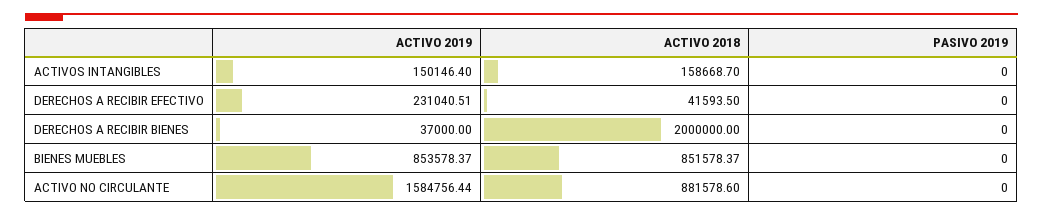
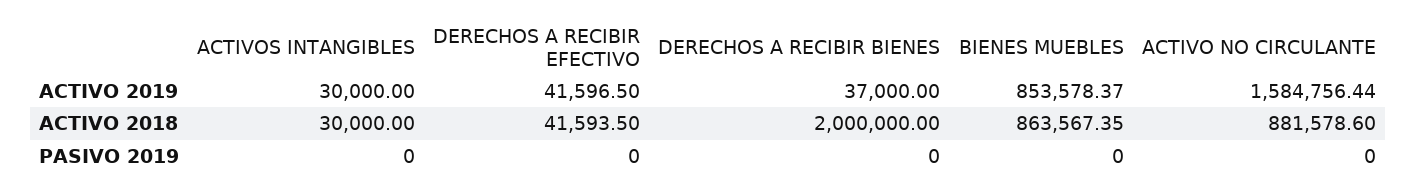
ACTIVO 2019, ACTIVOS INTANGIBLES: 150146.4 -> 30000
ACTIVO 2018, ACTIVOS INTANGIBLES: 158668.7 -> 30000
ACTIVO 2019, DERECHOS A RECIBIR EFECTIVO: 231040.51 -> 41596.5
ACTIVO 2018, BIENES MUEBLES: 851578.37 -> 863567.35

